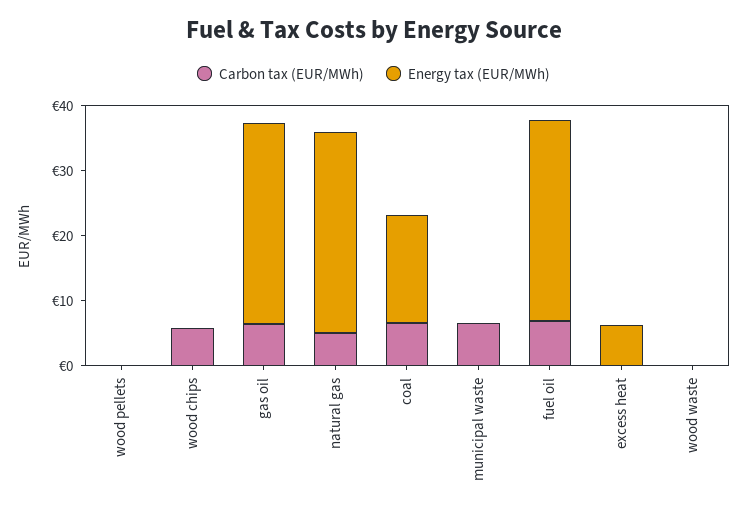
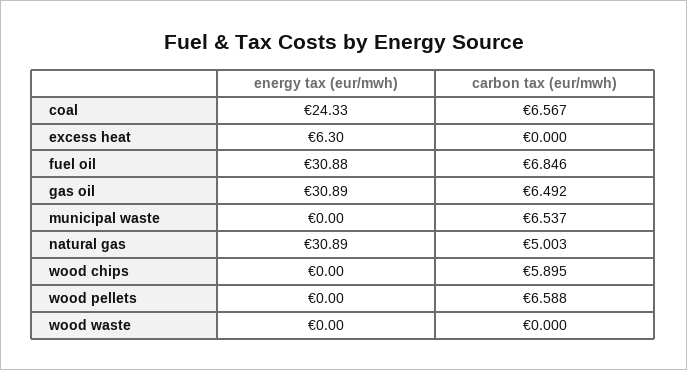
Carbon tax (EUR/MWh), wood pellets: 0 -> 6.588
Energy tax (EUR/MWh), coal: 16 -> 24.33

